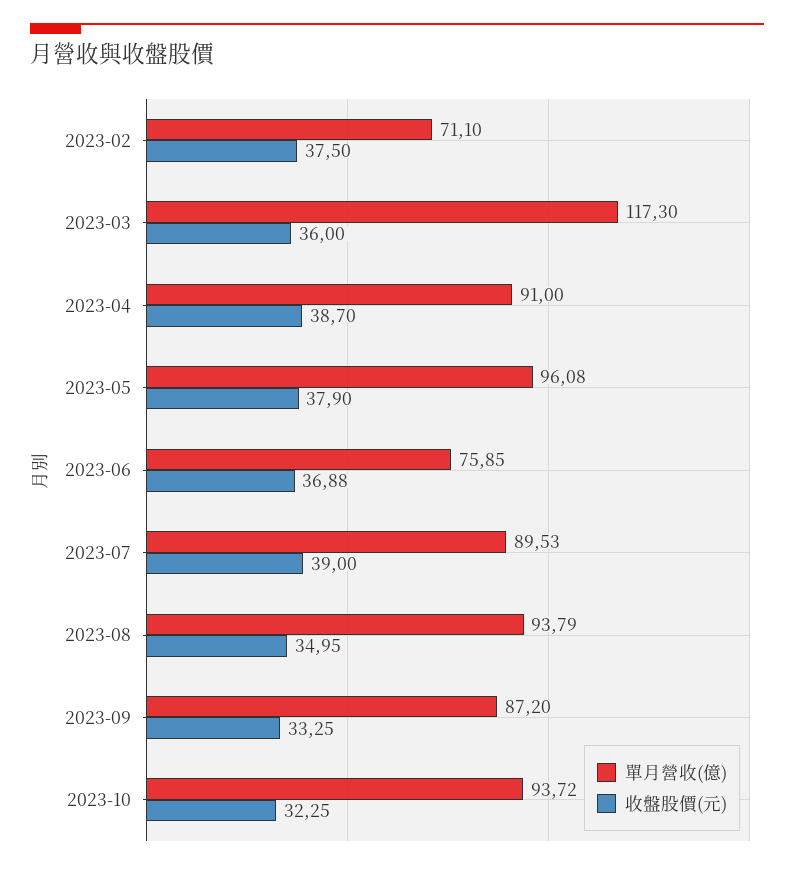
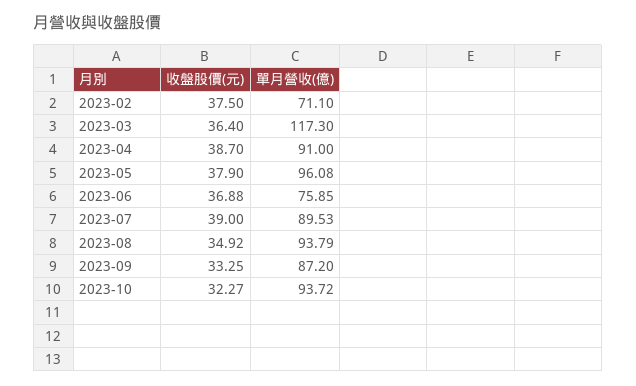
收盤股價(元), 2023-03: 36 -> 36.4
收盤股價(元), 2023-08: 34.95 -> 34.92
收盤股價(元), 2023-10: 32.25 -> 32.27

